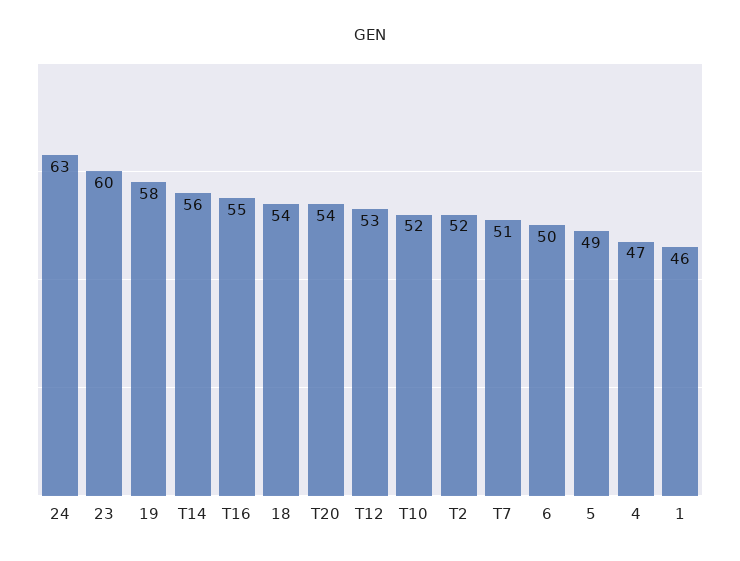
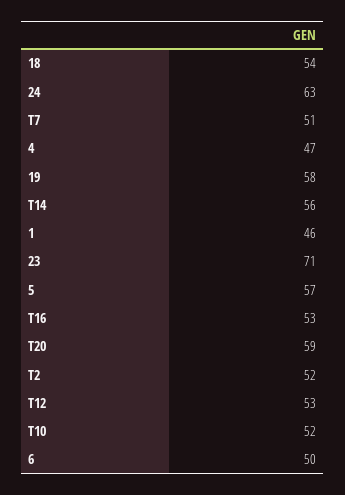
23: 60 -> 71
T16: 55 -> 53
T20: 54 -> 59
5: 49 -> 57

